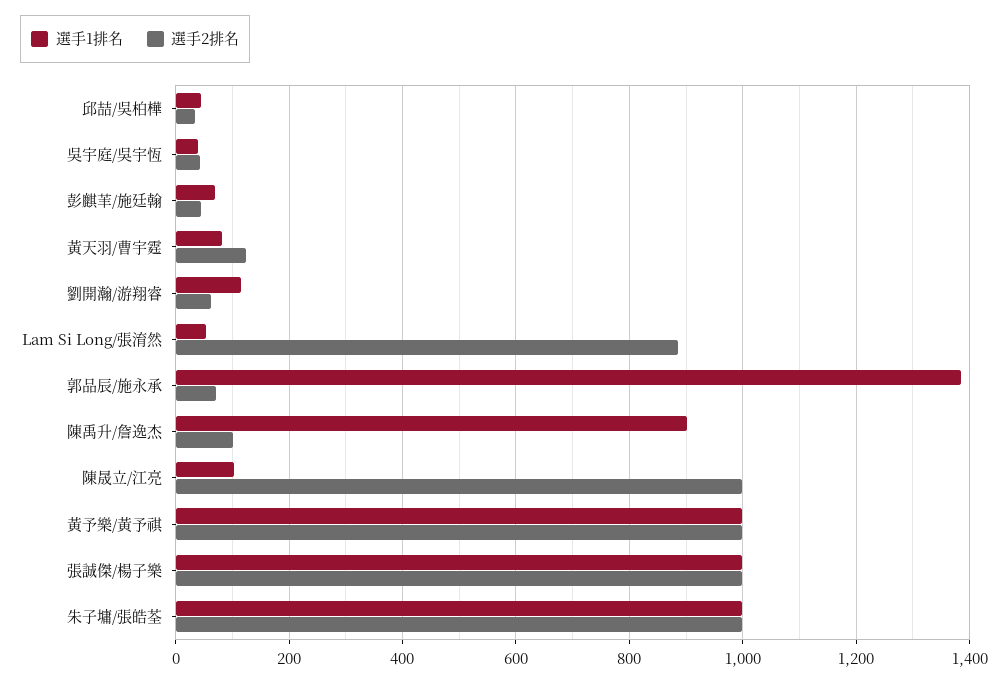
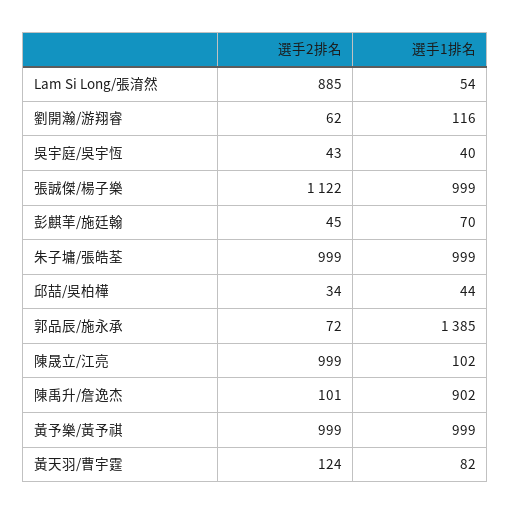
選手2排名, 張誠傑/楊子樂: 1000 -> 1122

